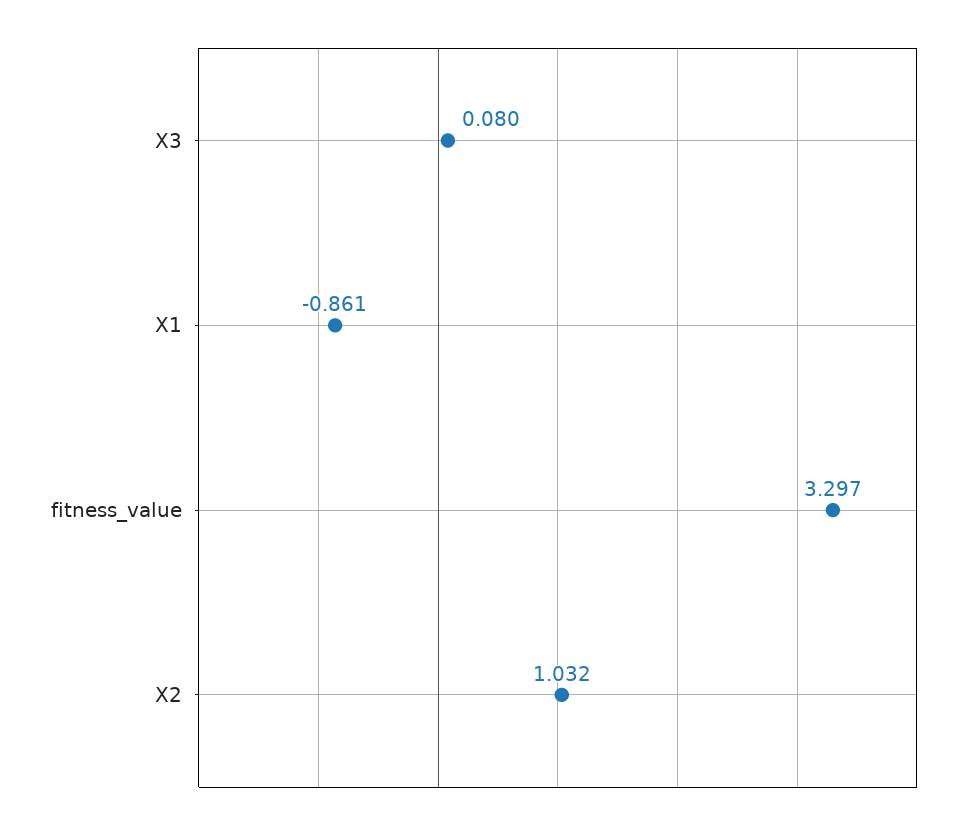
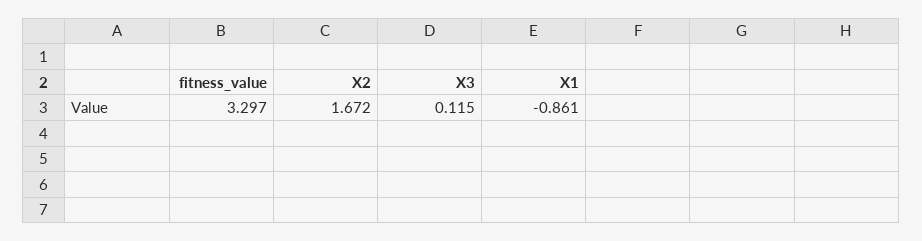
X3: 0.08 -> 0.115
X2: 1.032 -> 1.672

